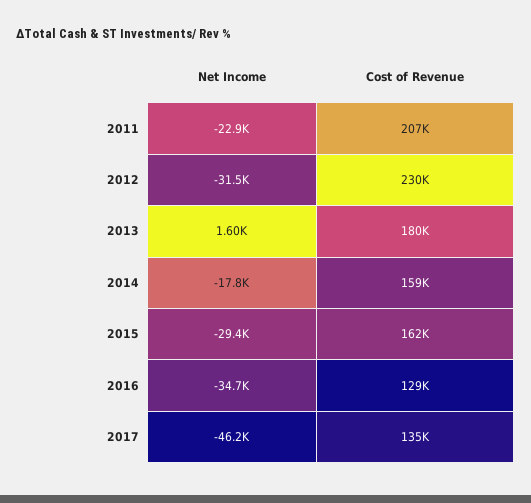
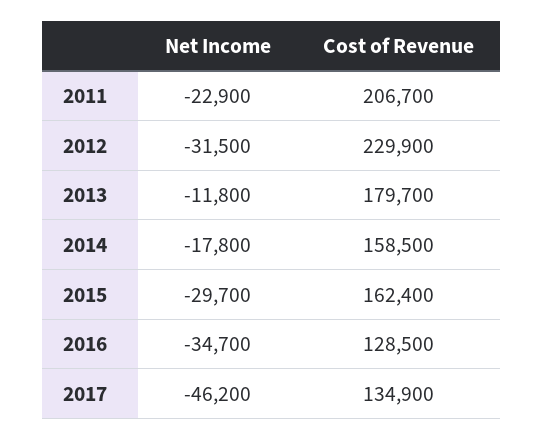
Net Income, 2013: 1600 -> -11800
Net Income, 2015: -29400 -> -29700

